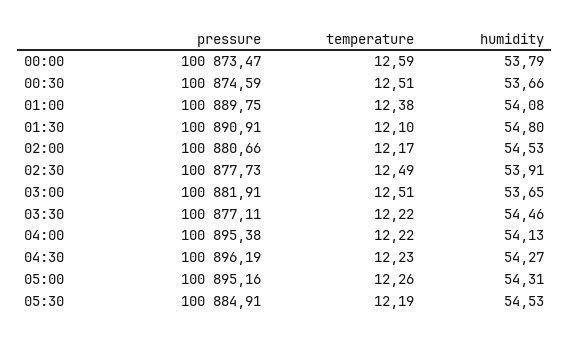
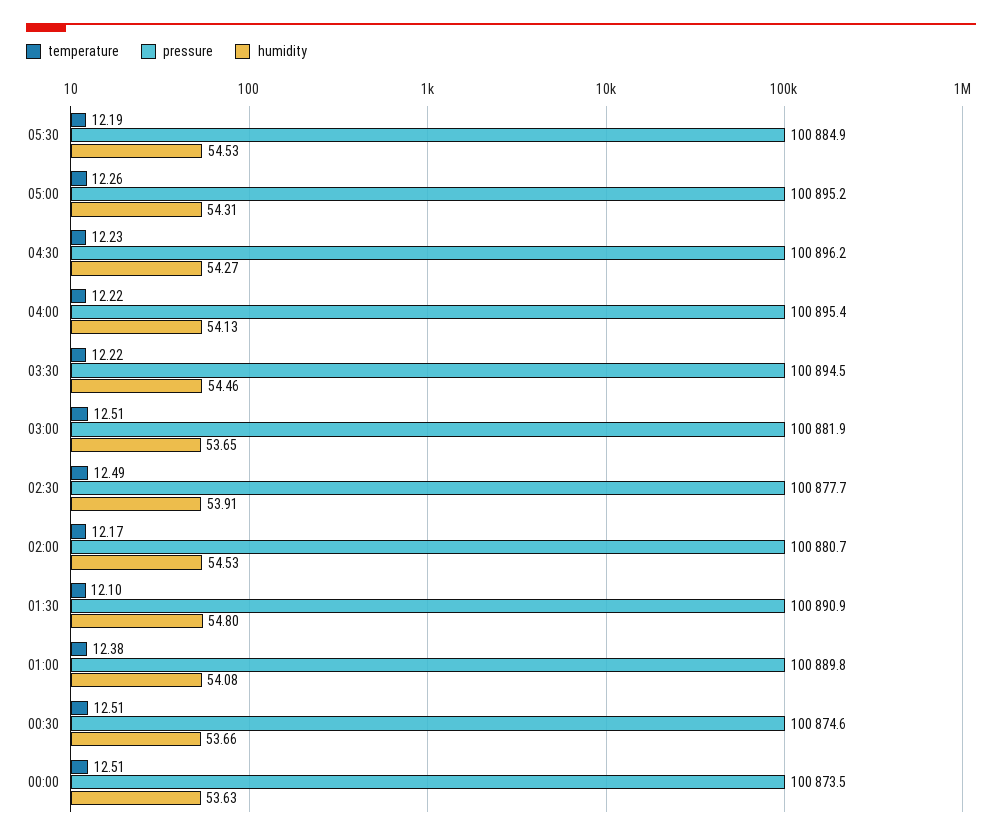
temperature, 00:00: 12.59 -> 12.51
humidity, 00:00: 53.79 -> 53.63
pressure, 03:30: 100877.11 -> 100894.5

